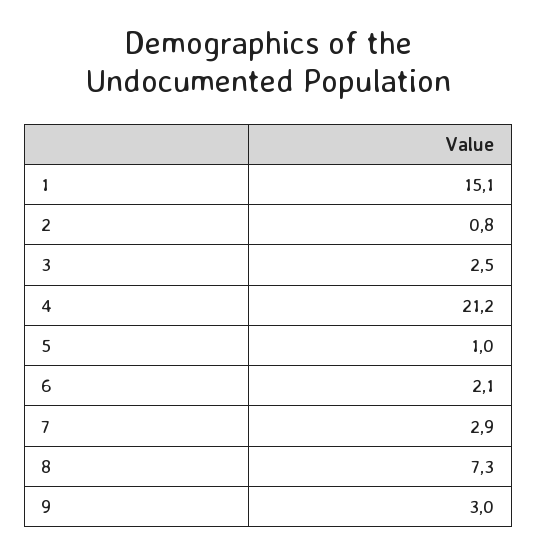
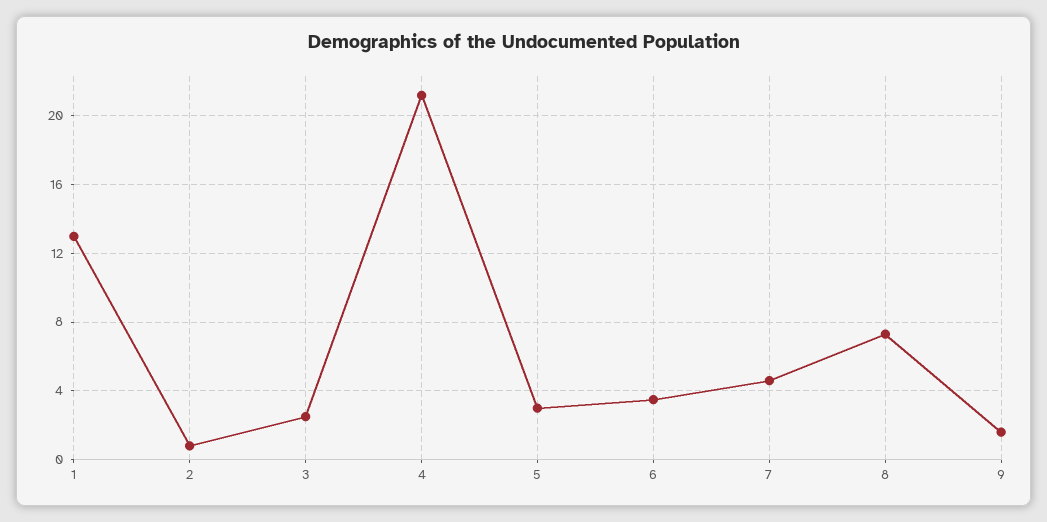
1: 15.1 -> 13
5: 1 -> 3
6: 2.1 -> 3.5
7: 2.9 -> 4.5
9: 3 -> 1.5

